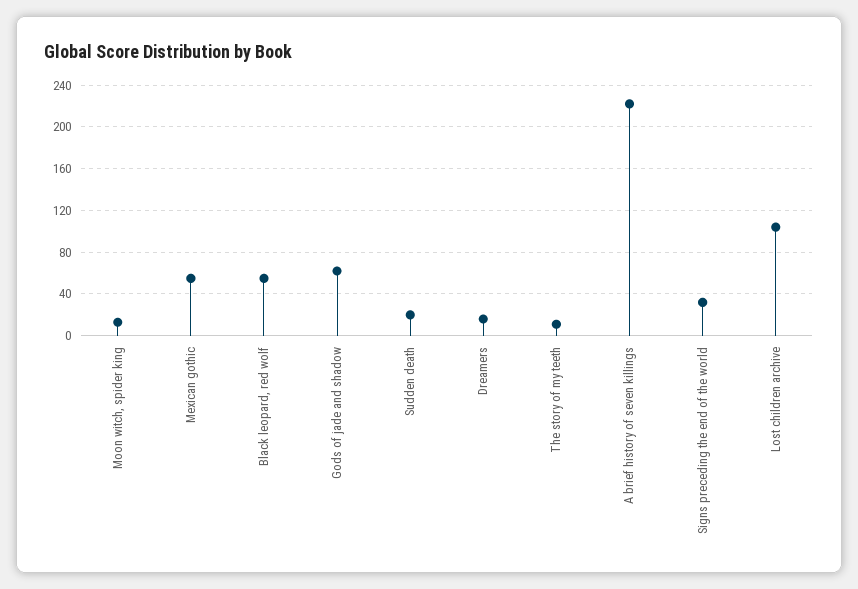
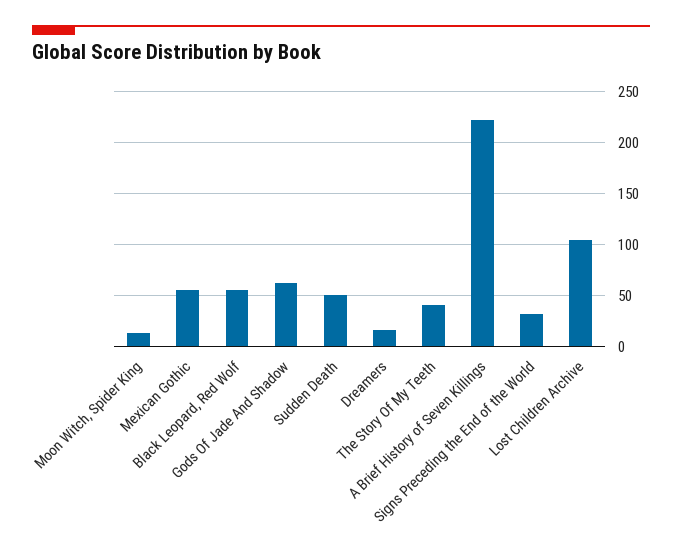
Sudden death: 20 -> 50
The story of my teeth: 10 -> 40

